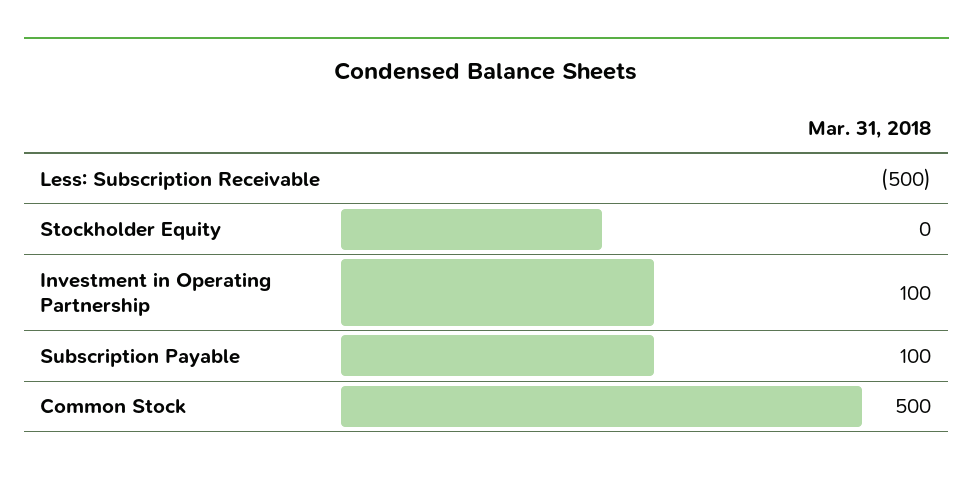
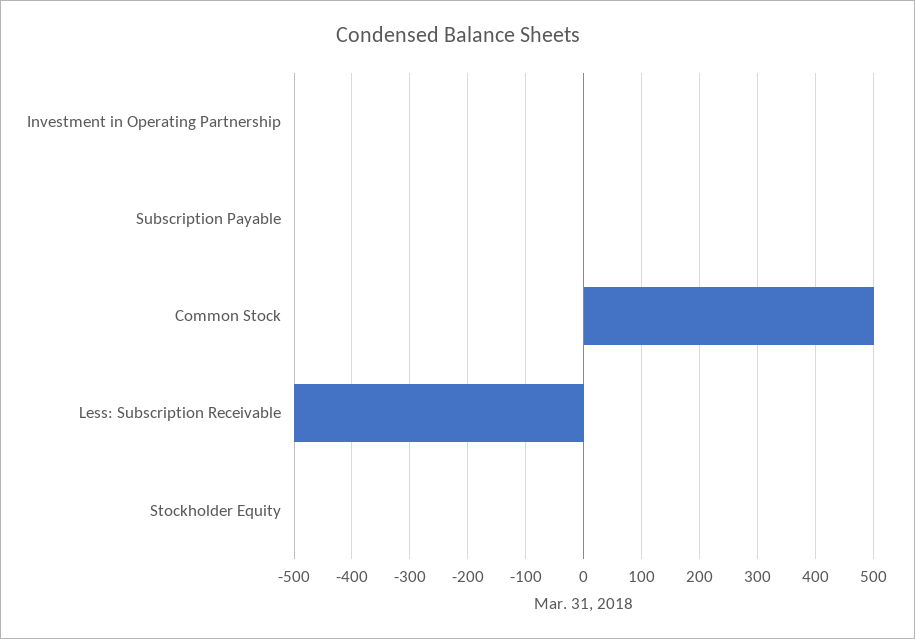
Investment in Operating Partnership: 100 -> 0
Subscription Payable: 100 -> 0

